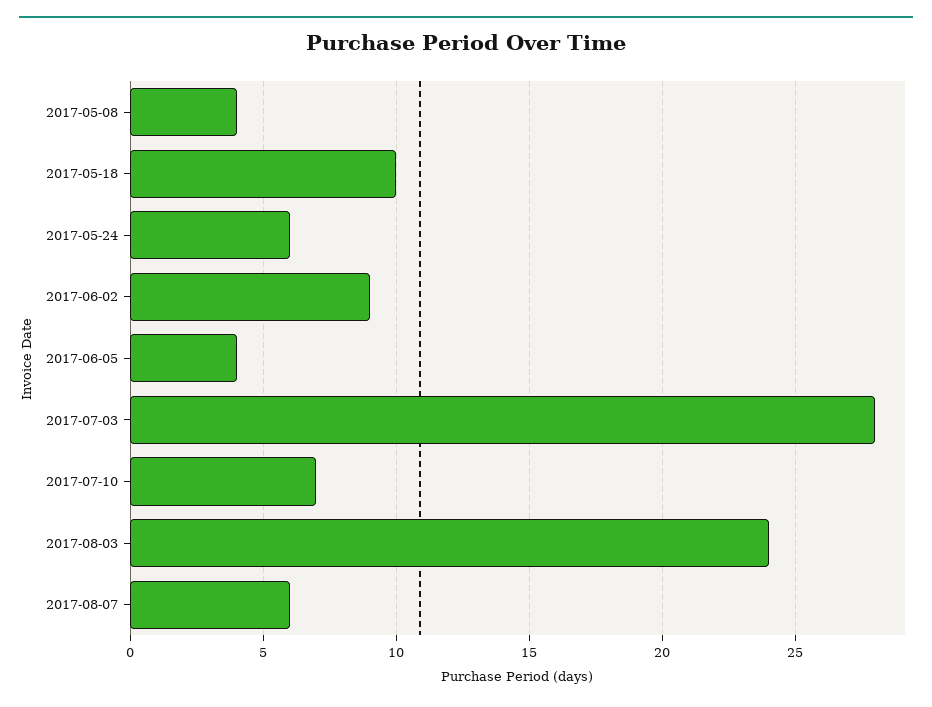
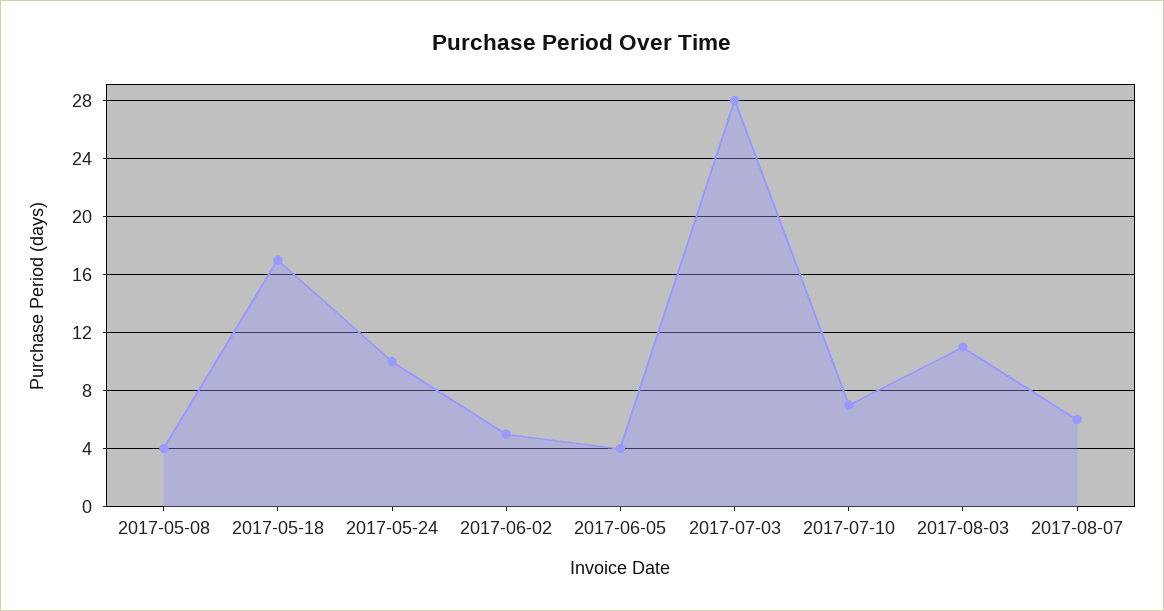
2017-05-18: 10 -> 17
2017-05-24: 6 -> 10
2017-06-02: 9 -> 5
2017-08-03: 24 -> 11

